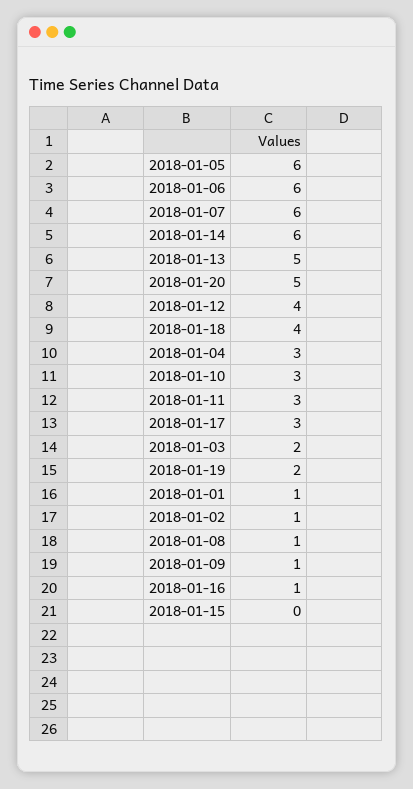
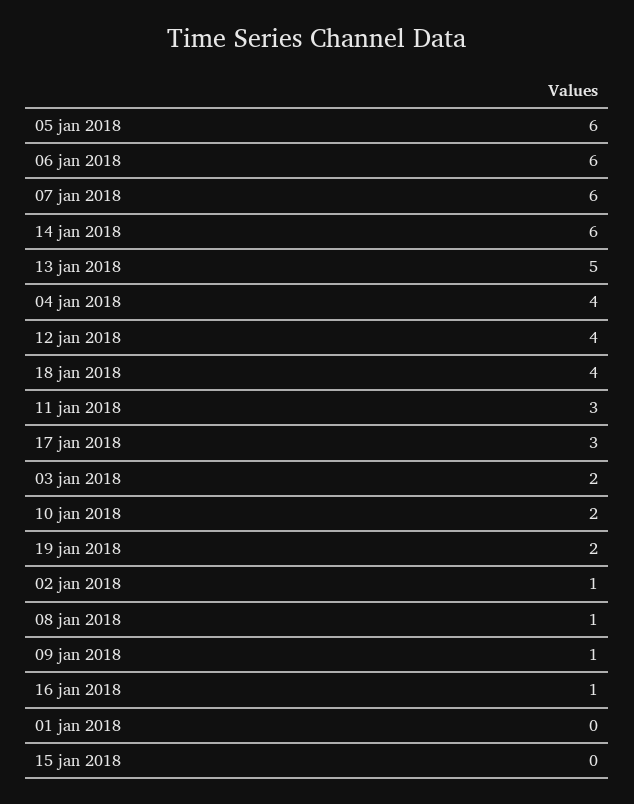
2018-01-20: 5 -> none
2018-01-04: 3 -> 4
2018-01-10: 3 -> 2
2018-01-01: 1 -> 0

